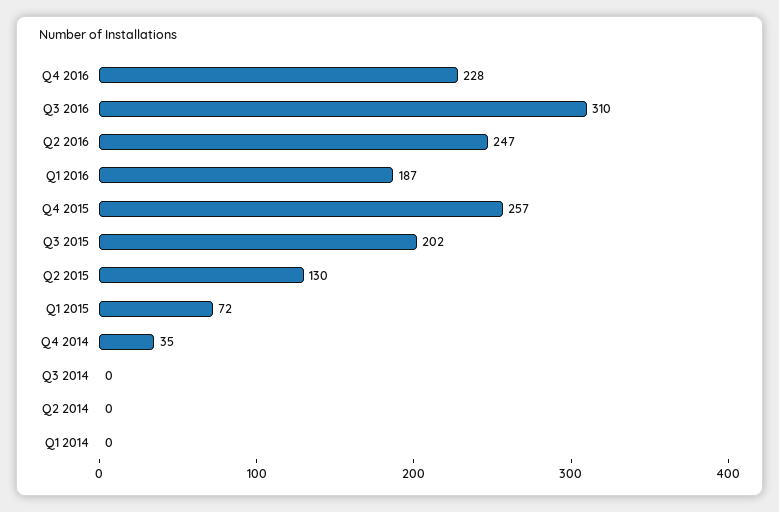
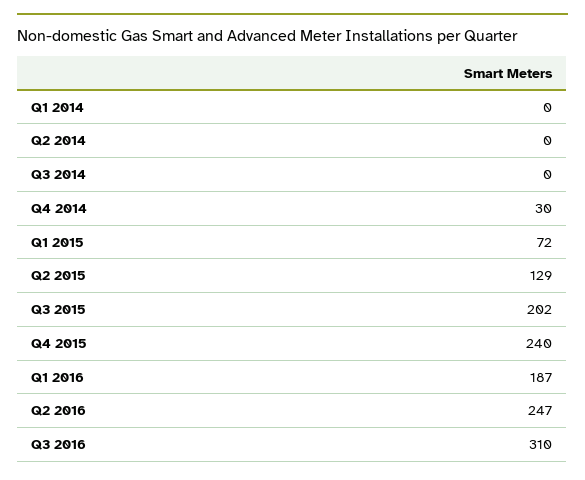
Q4 2016: 228 -> none
Q4 2015: 257 -> 240
Q2 2015: 130 -> 129
Q4 2014: 35 -> 30

